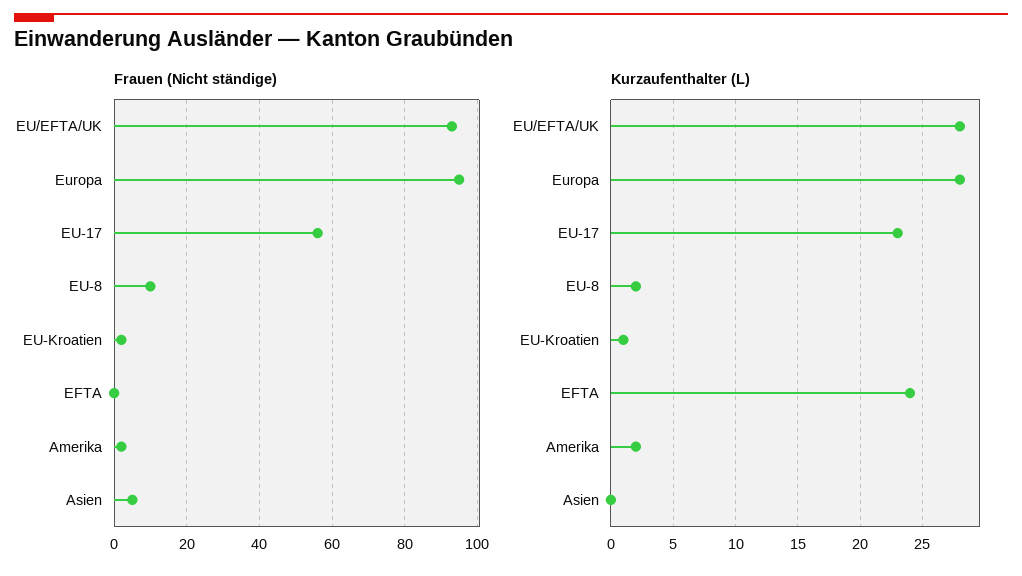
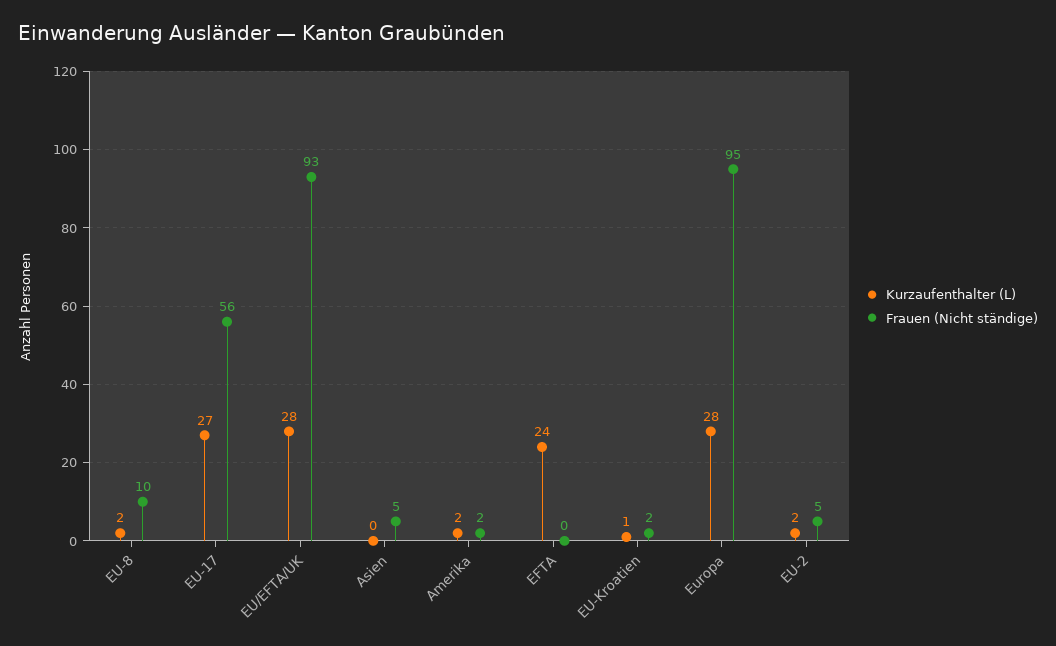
Kurzaufenthalter (L), EU-17: 23 -> 27
Kurzaufenthalter (L), EU-2: none -> 2
Frauen (Nicht ständige), EU-2: none -> 5

